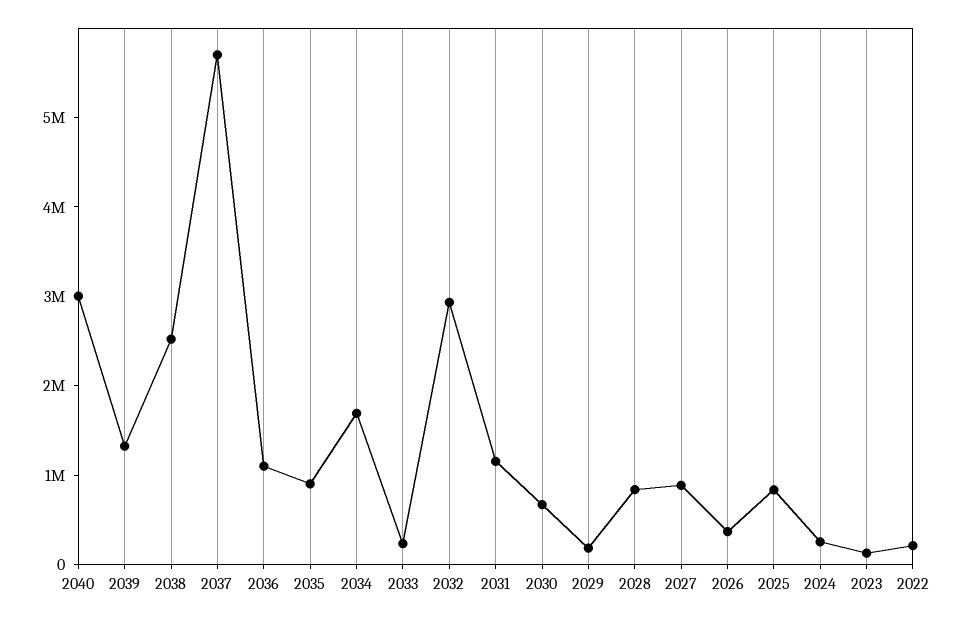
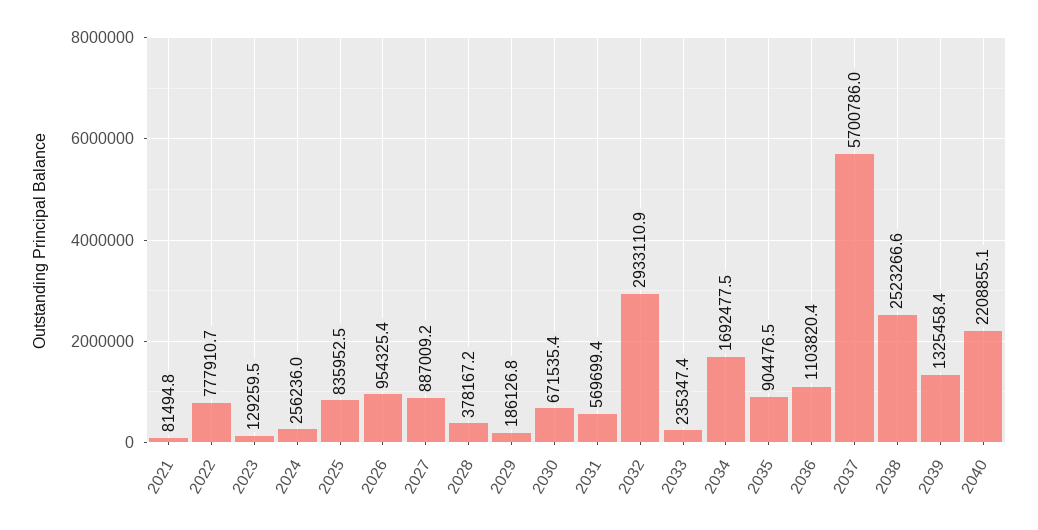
2040: 3000000 -> 2208855.1
2031: 1200000 -> 569699.4
2028: 800000 -> 378167.2
2026: 400000 -> 954325.4
2022: 200000 -> 777910.7
2021: none -> 81494.8

